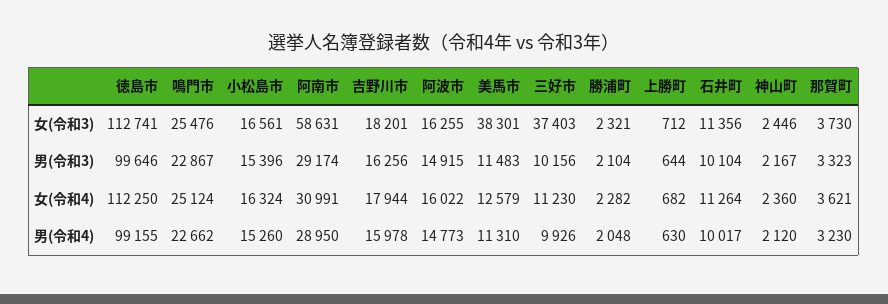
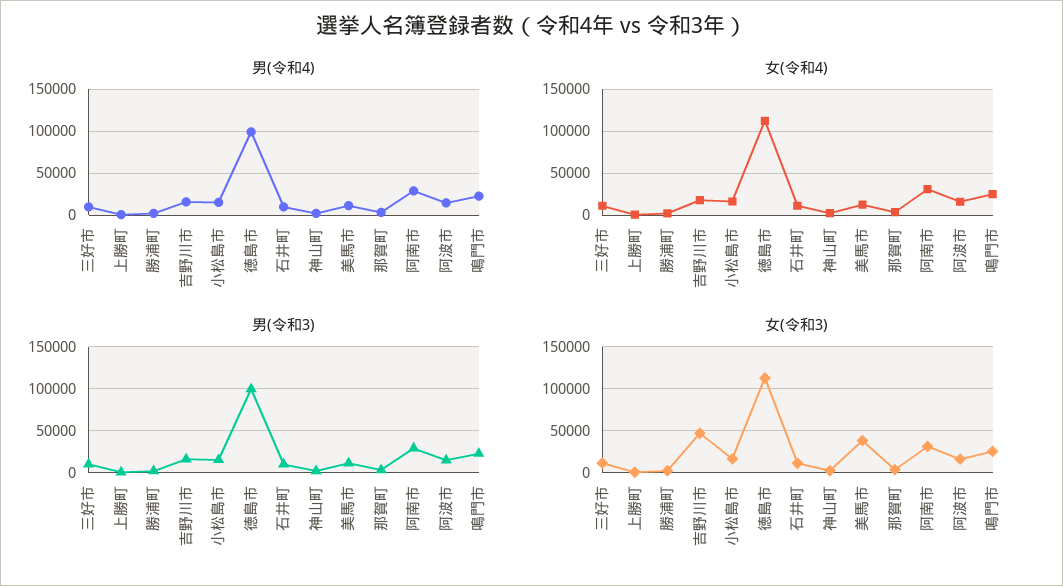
女(令和3), 阿南市: 58631 -> 30000
女(令和3), 吉野川市: 18201 -> 50000
女(令和3), 三好市: 37403 -> 10000

